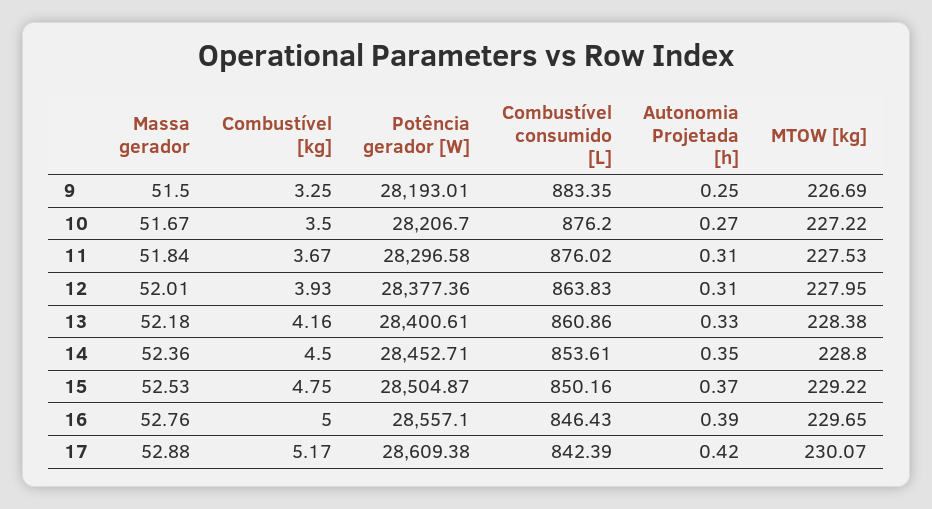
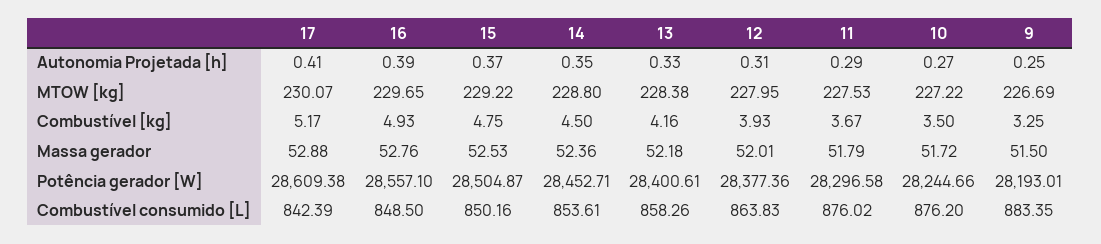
Massa gerador, 10: 51.67 -> 51.72
Potência gerador [W], 10: 28206.7 -> 28244.66
Massa gerador, 11: 51.84 -> 51.79
Autonomia Projetada [h], 11: 0.31 -> 0.29
Combustível consumido [L], 13: 860.86 -> 858.26
Combustível [kg], 16: 5 -> 4.93
Combustível consumido [L], 16: 846.43 -> 848.5
Autonomia Projetada [h], 17: 0.42 -> 0.41

